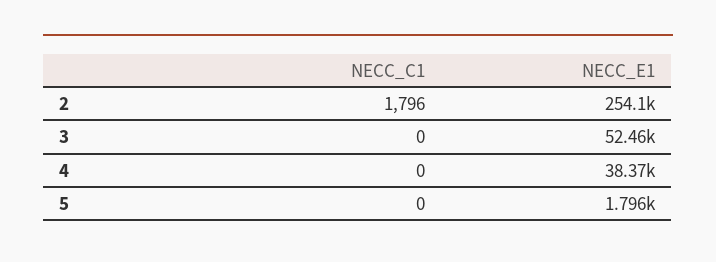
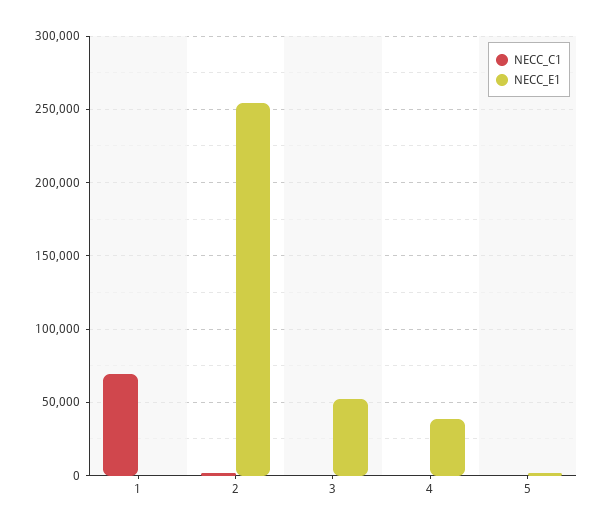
NECC_C1, 1: none -> 70000
NECC_E1, 1: none -> 0

